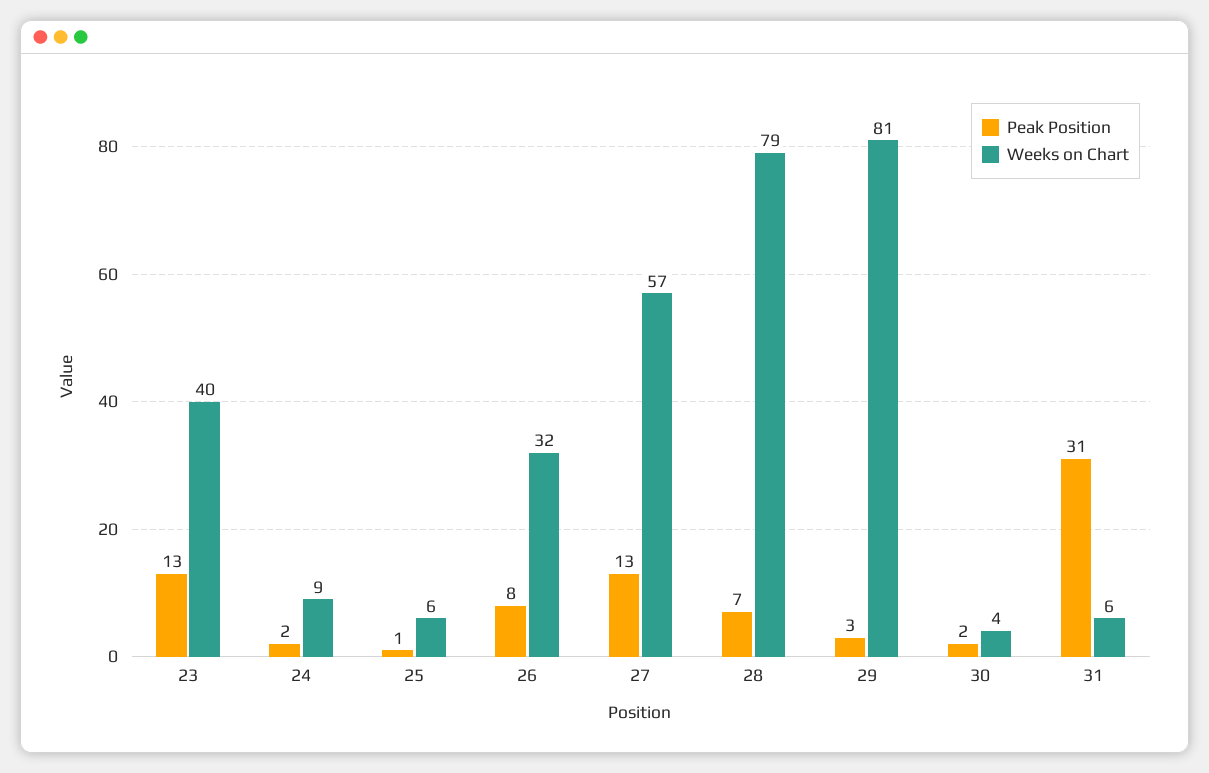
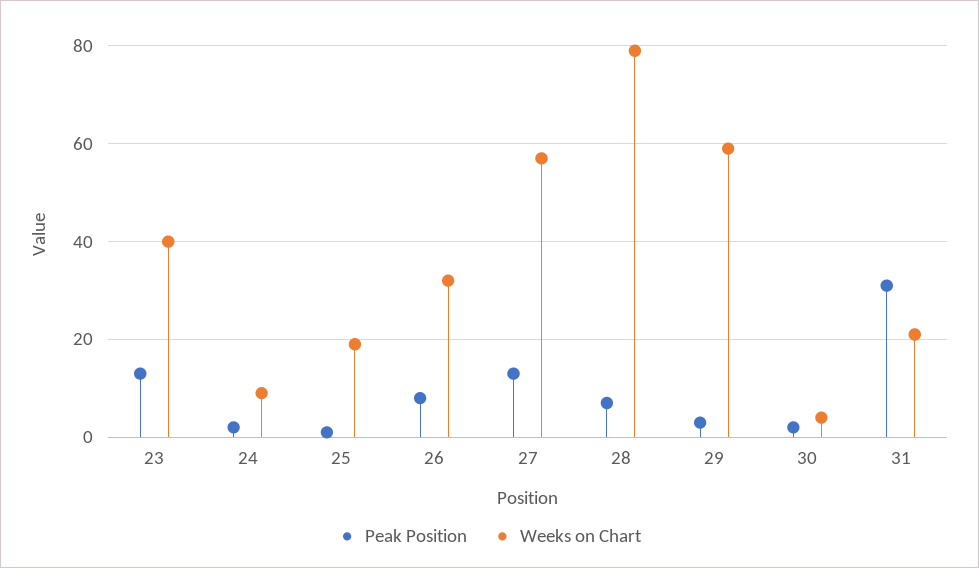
Weeks on Chart, 25: 6 -> 20
Weeks on Chart, 29: 81 -> 60
Weeks on Chart, 31: 6 -> 20

